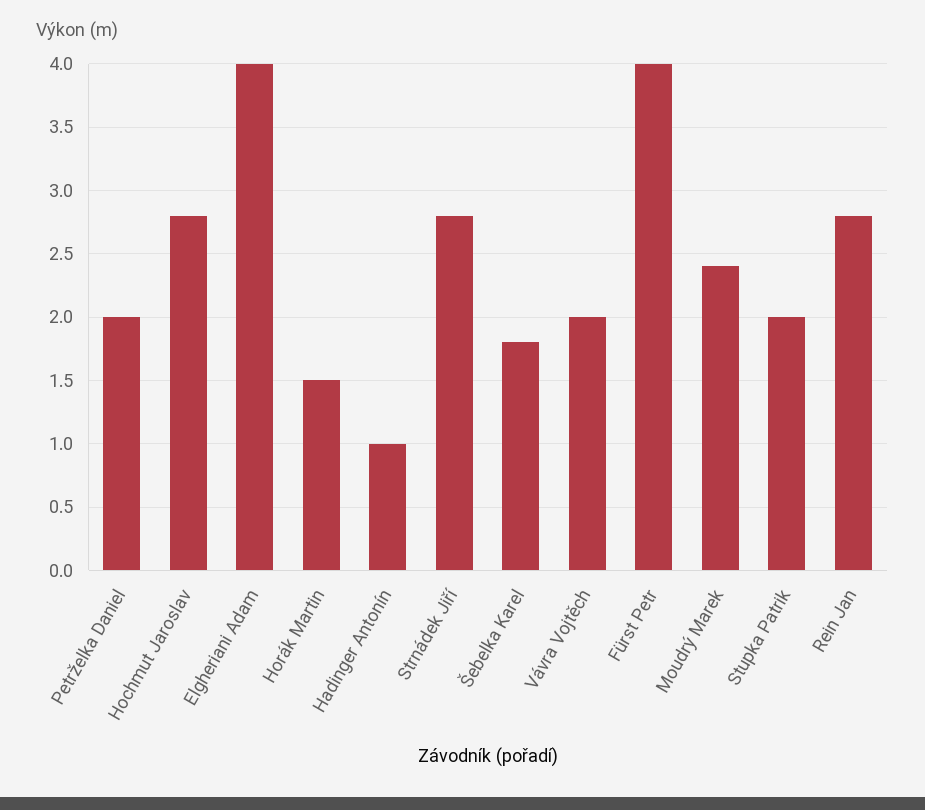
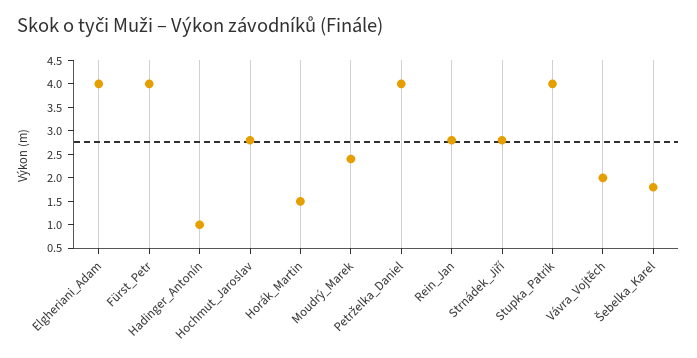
Petrželka Daniel: 2 -> 4
Stupka Patrik: 2 -> 4

